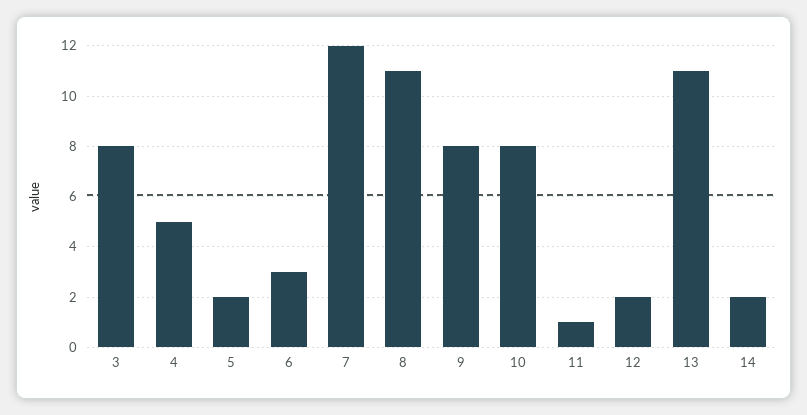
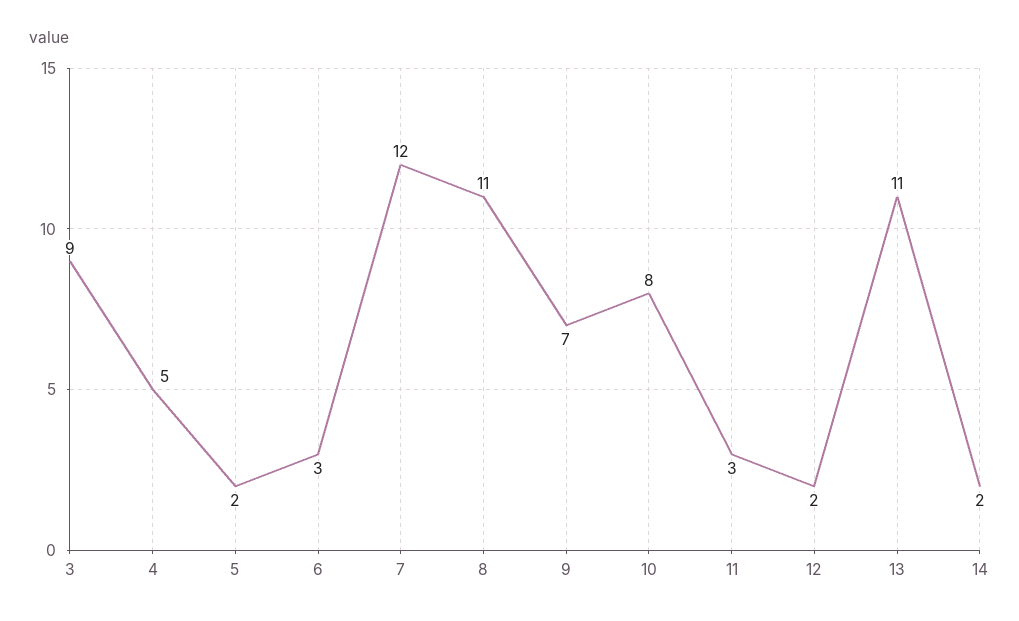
3: 8 -> 9
9: 8 -> 7
11: 1 -> 3

